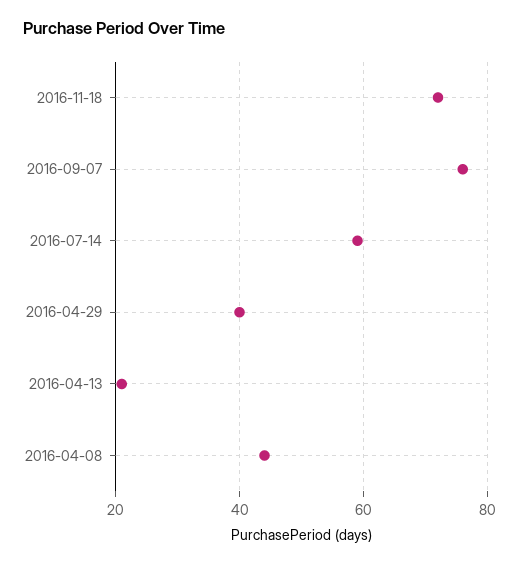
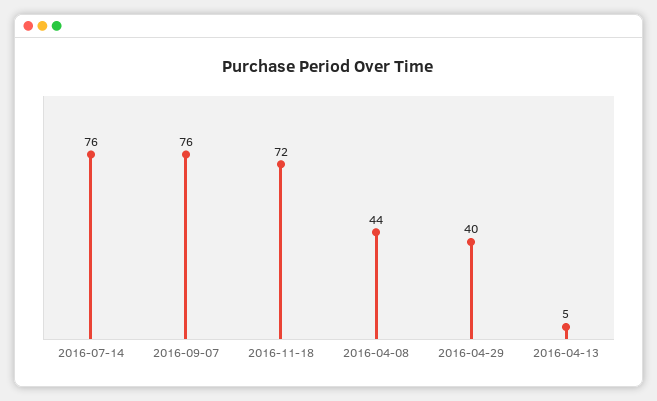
2016-07-14: 60 -> 76
2016-04-13: 20 -> 5

